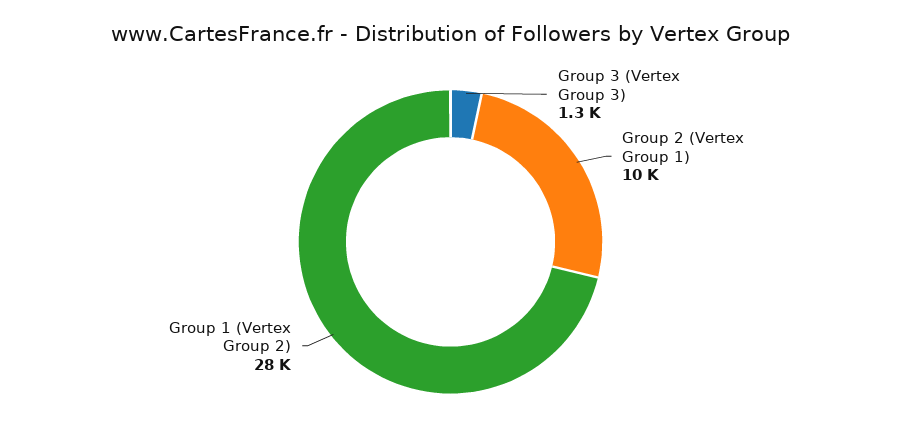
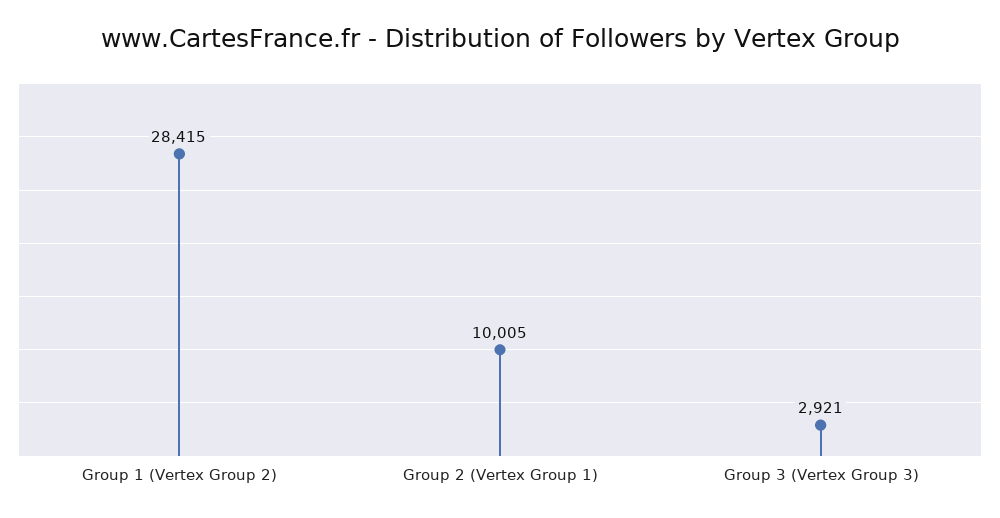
Group 3 (Vertex Group 3): 1300 -> 2921

